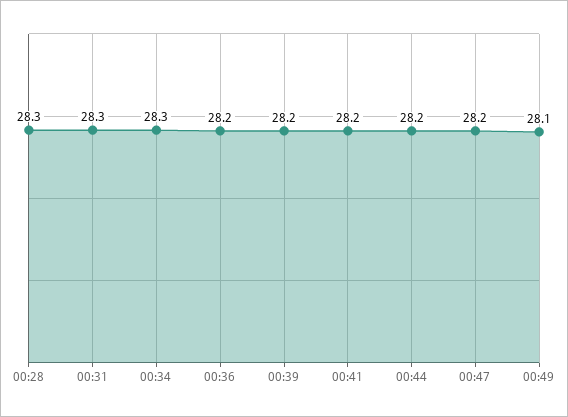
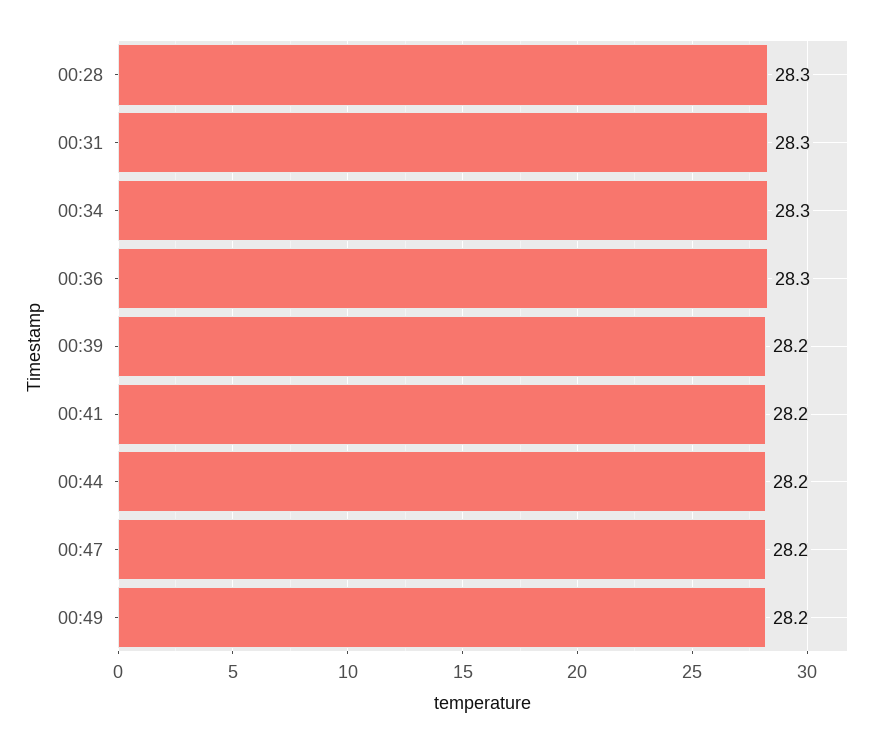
00:36: 28.2 -> 28.3
00:49: 28.1 -> 28.2

